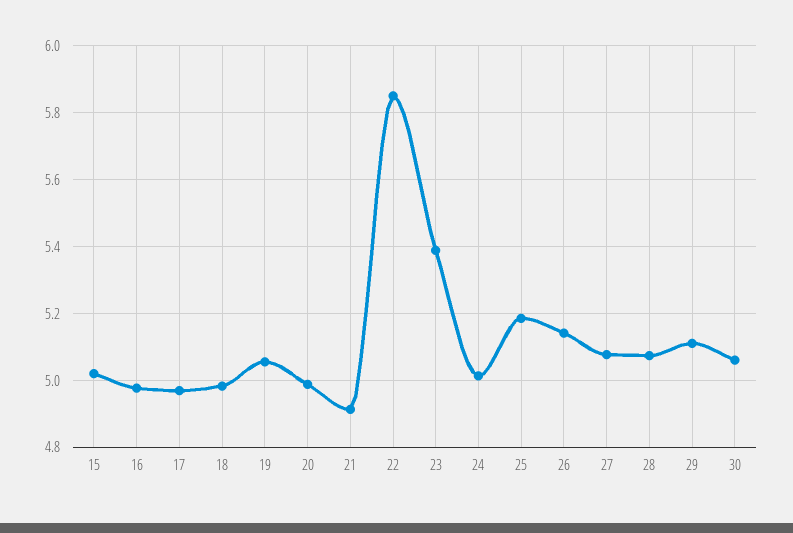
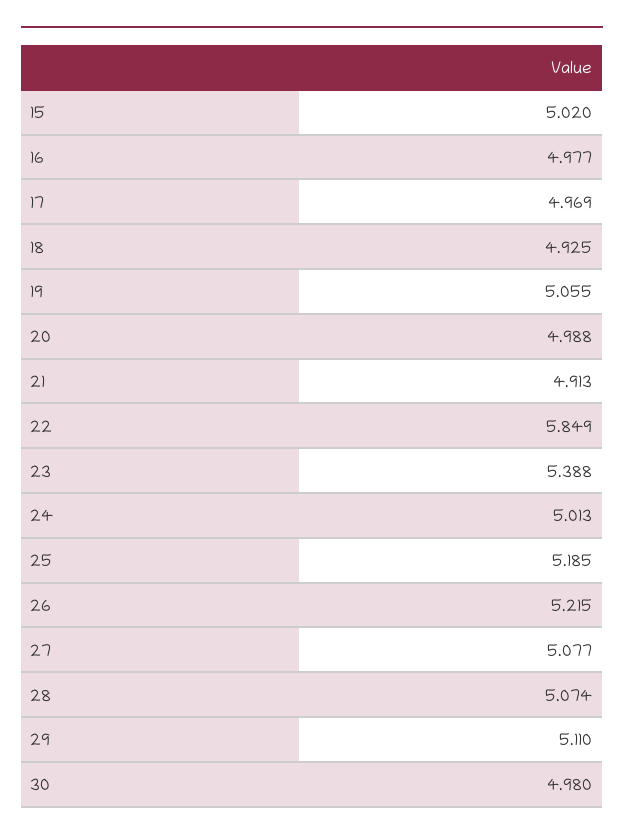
18: 4.98 -> 4.925
26: 5.14 -> 5.215
30: 5.06 -> 4.98

